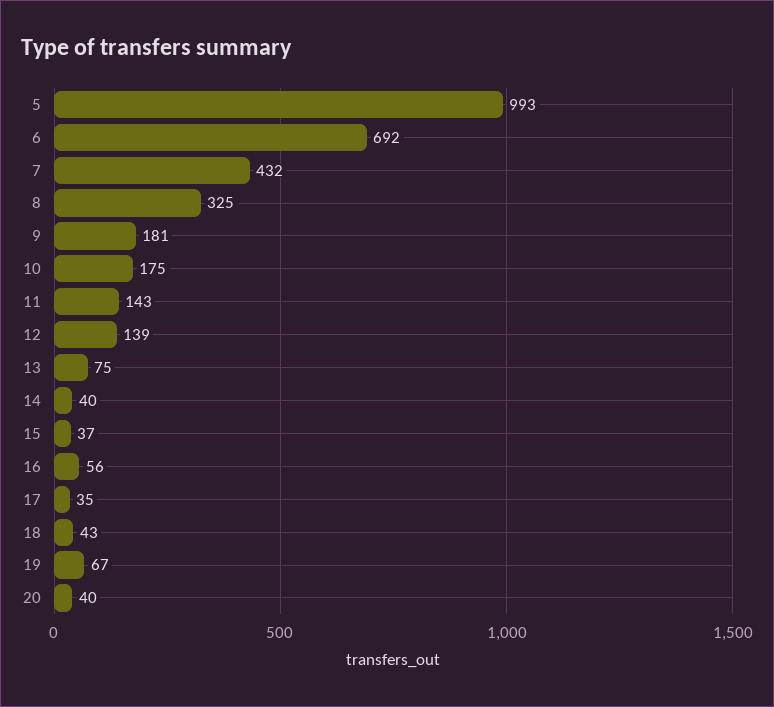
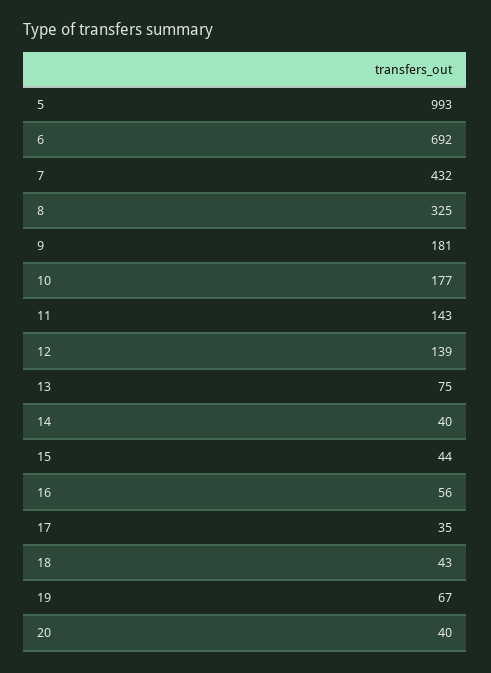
10: 175 -> 177
15: 37 -> 44

